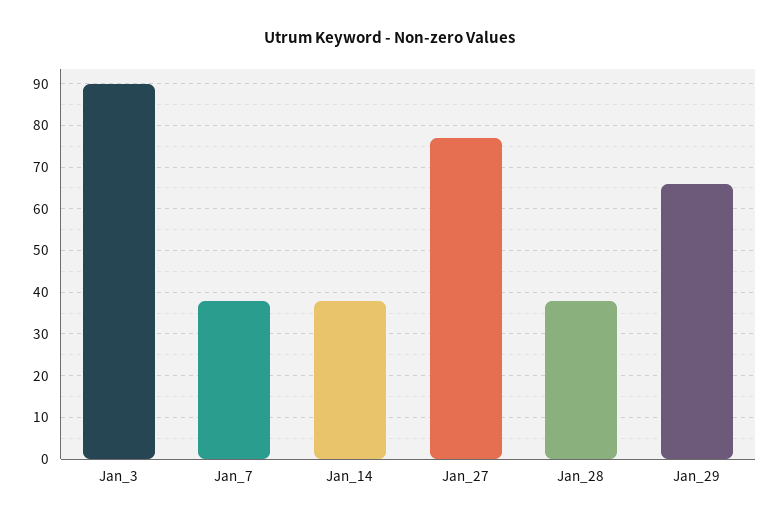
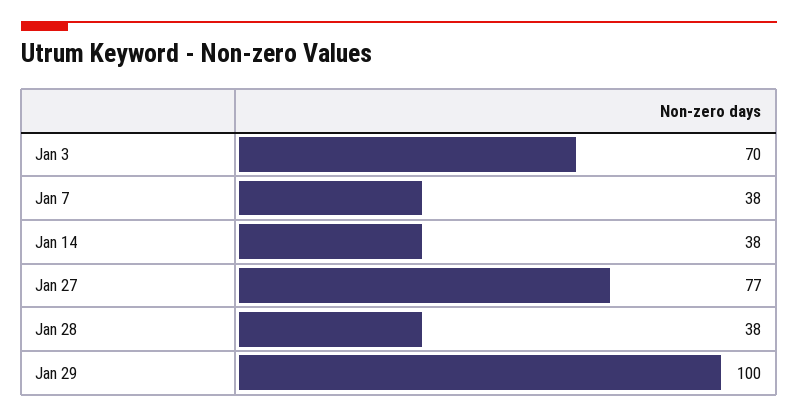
Jan_3: 90 -> 70
Jan_29: 65 -> 100

